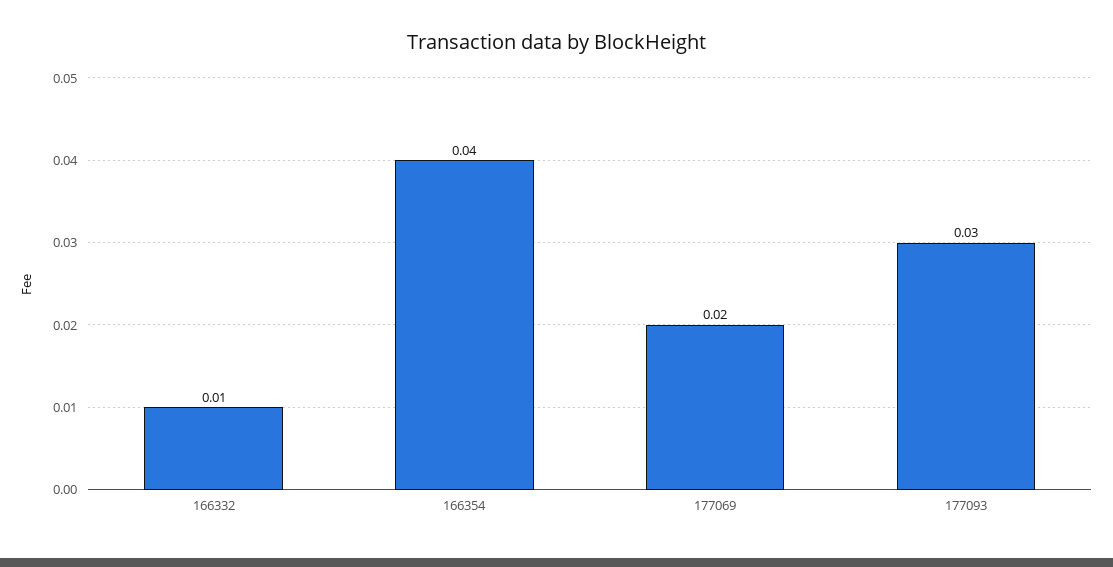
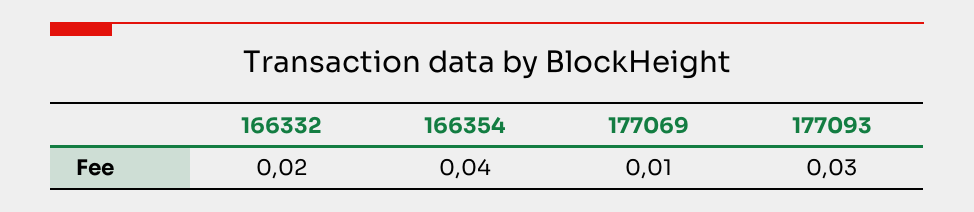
166332: 0.01 -> 0.02
177069: 0.02 -> 0.01

